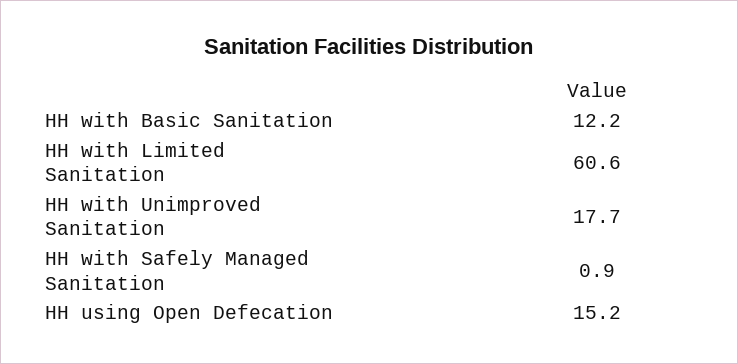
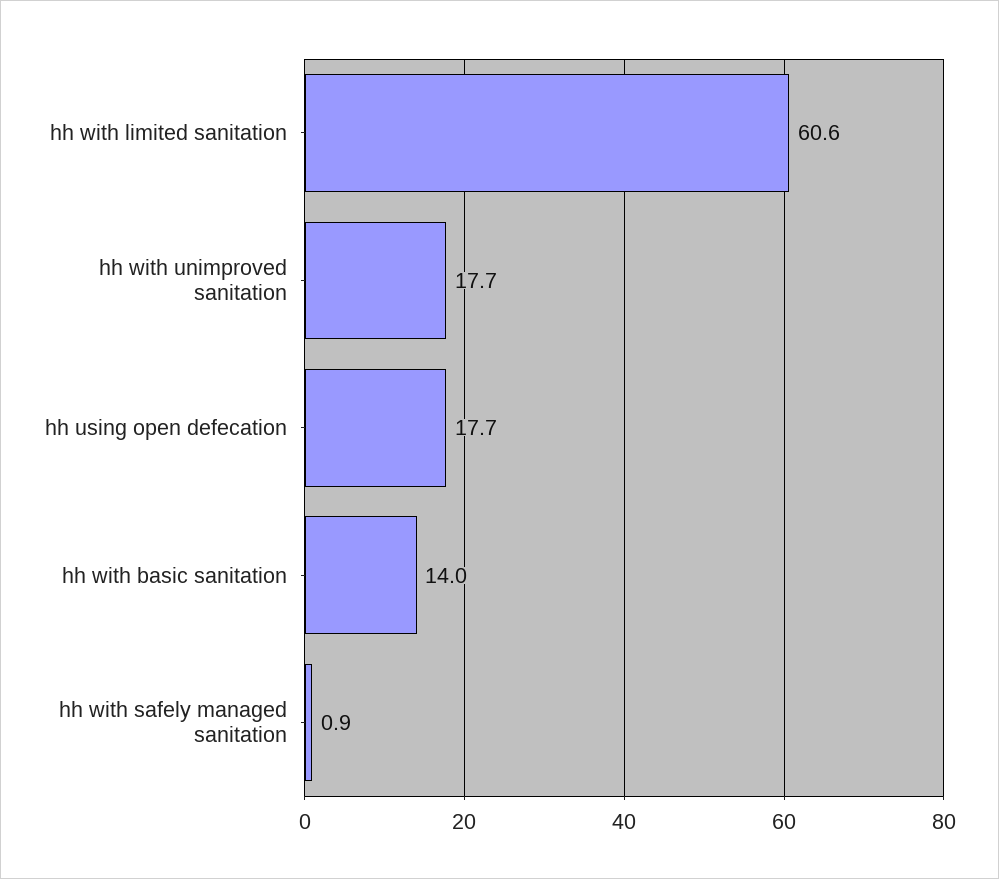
HH with Basic Sanitation: 12.2 -> 14
HH using Open Defecation: 15.2 -> 17.7

